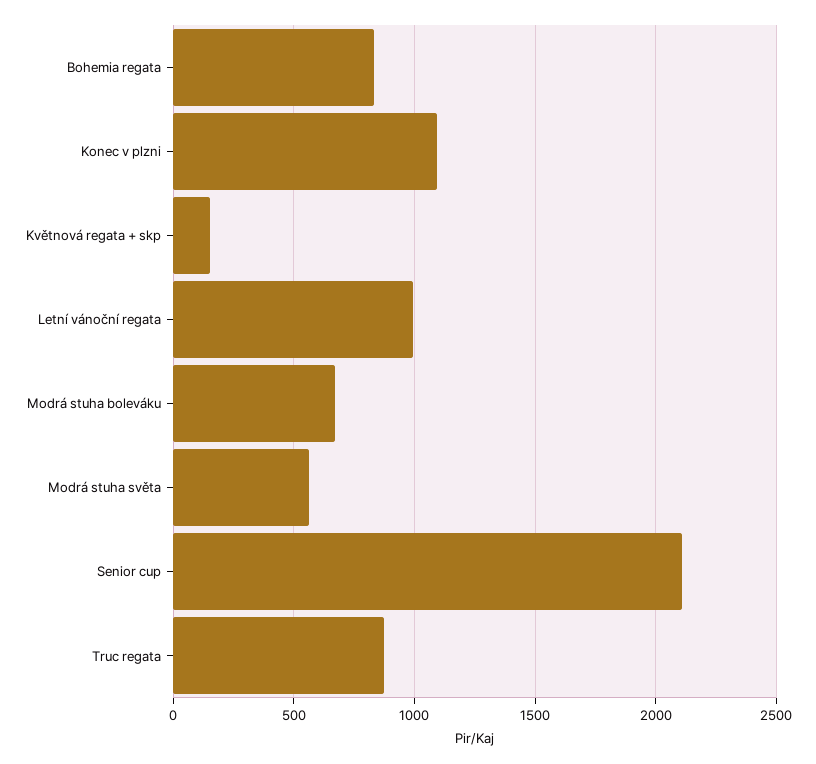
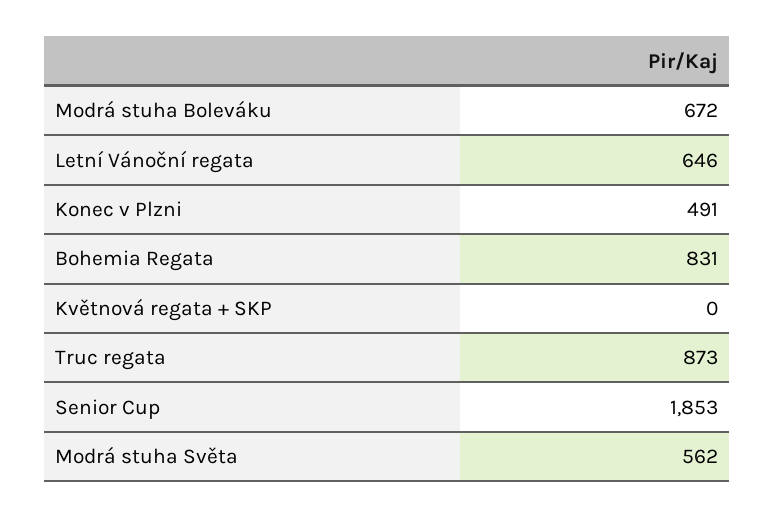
Konec v plzni: 1100 -> 491
Květnová regata + skp: 150 -> 0
Letní vánoční regata: 1000 -> 646
Senior cup: 2100 -> 1853

